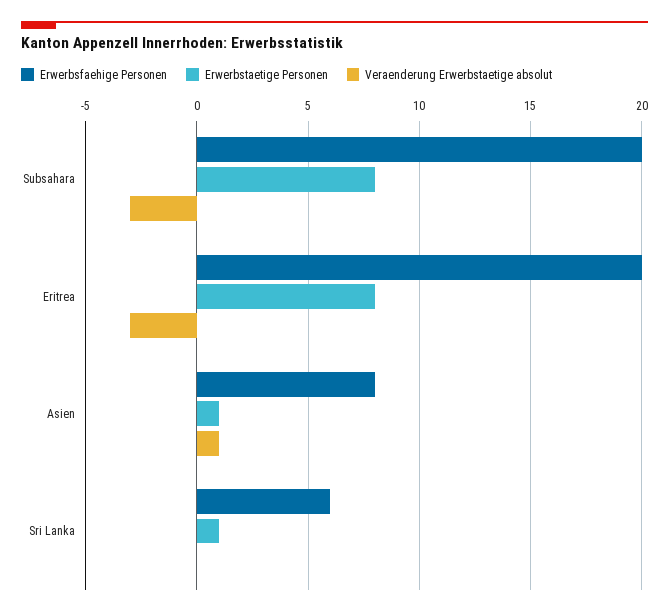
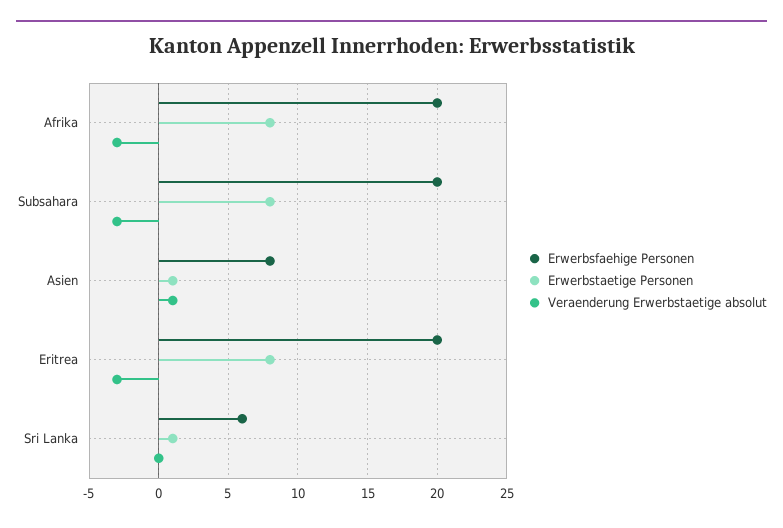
Erwerbsfaehige Personen, Afrika: none -> 20
Erwerbstaetige Personen, Afrika: none -> 8
Veraenderung Erwerbstaetige absolut, Afrika: none -> -3

